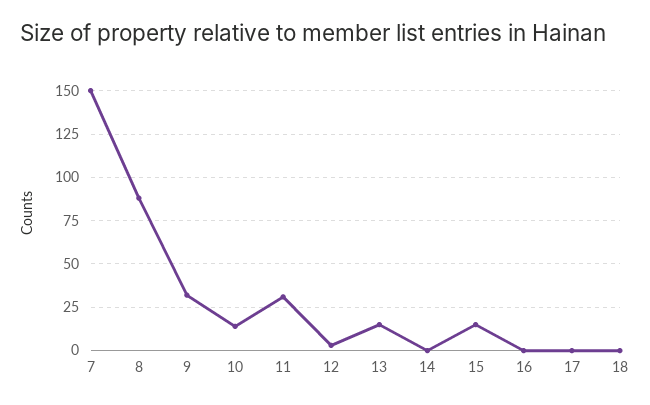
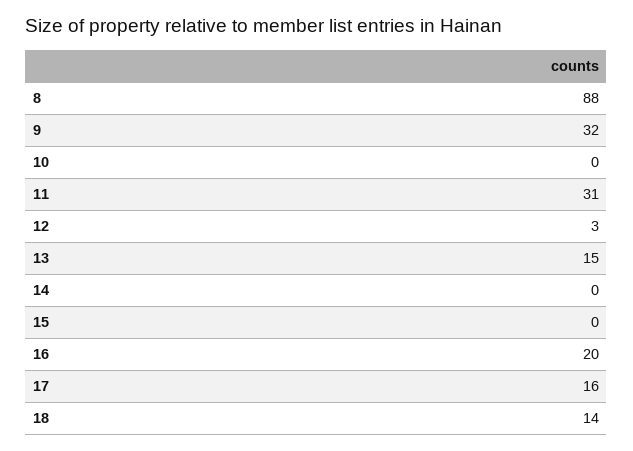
7: 150 -> none
10: 15 -> 0
15: 15 -> 0
16: 0 -> 20
17: 0 -> 16
18: 0 -> 14

